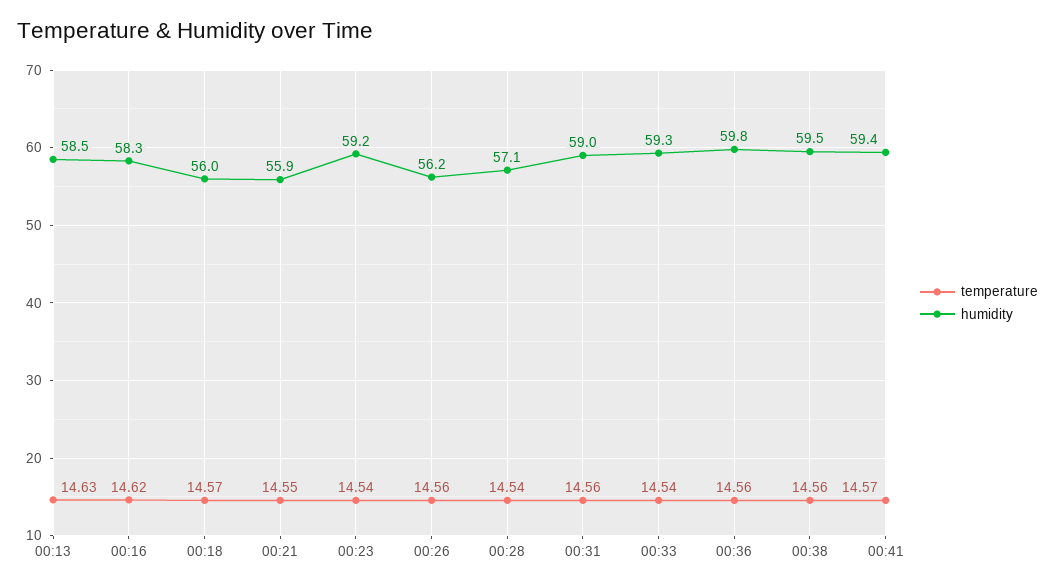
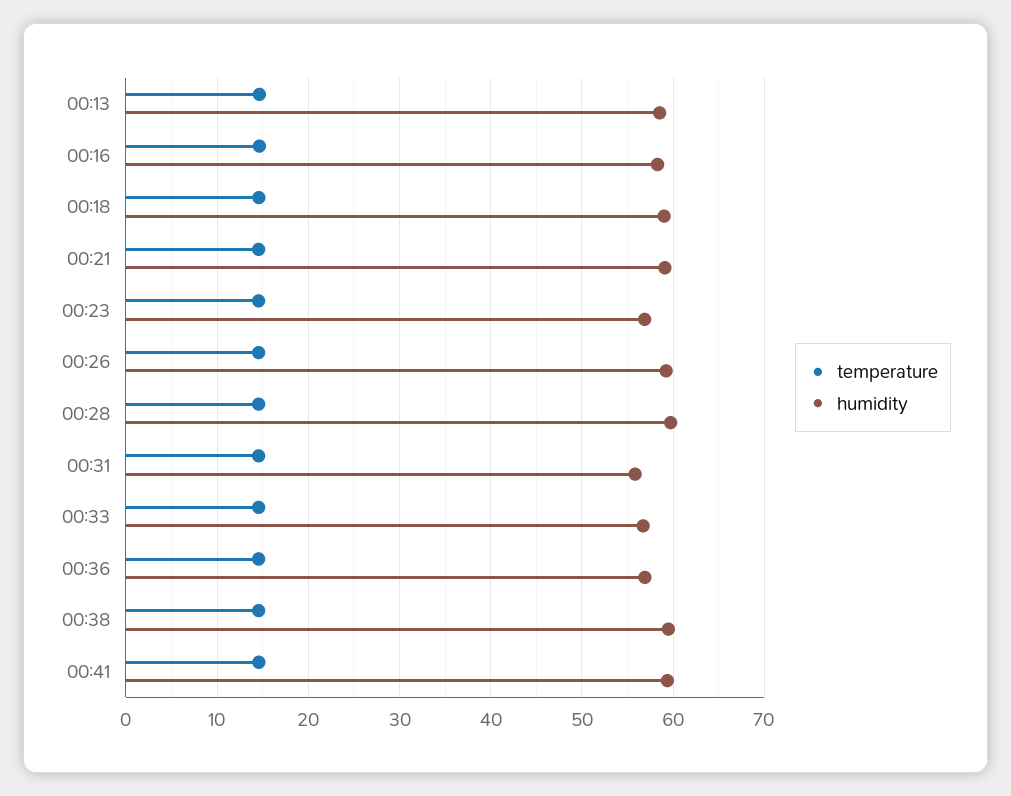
humidity, 00:18: 56 -> 59
humidity, 00:21: 55.9 -> 59
humidity, 00:23: 59.2 -> 57
humidity, 00:26: 56.2 -> 59
humidity, 00:28: 57.1 -> 60
humidity, 00:31: 59 -> 56
humidity, 00:33: 59.3 -> 57
humidity, 00:36: 59.8 -> 57

